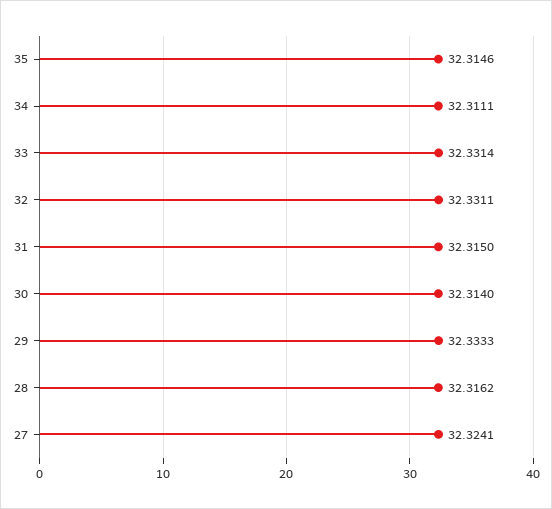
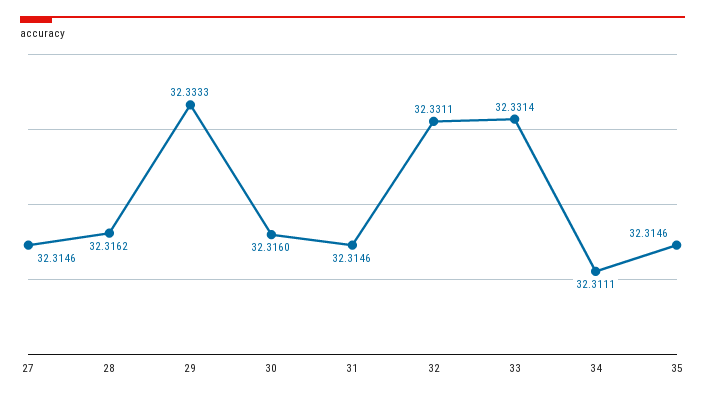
31: 32.315 -> 32.3146
30: 32.314 -> 32.316
27: 32.3241 -> 32.3146

